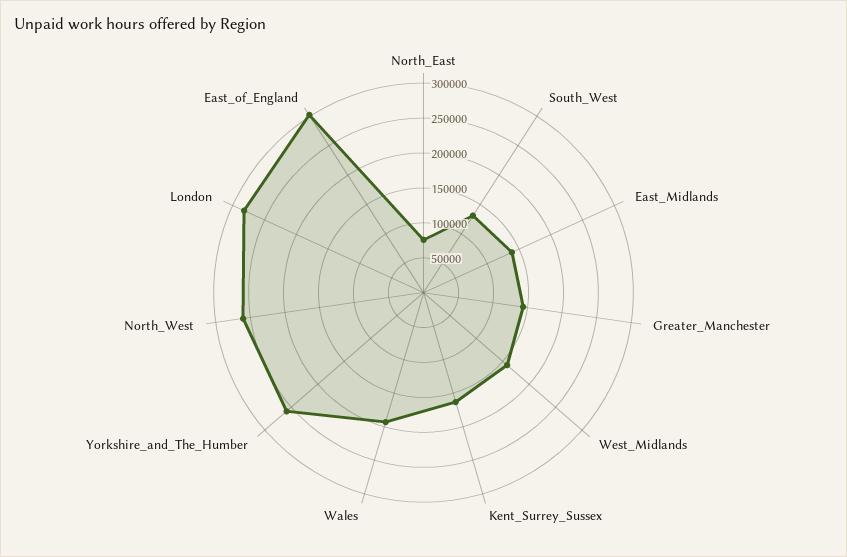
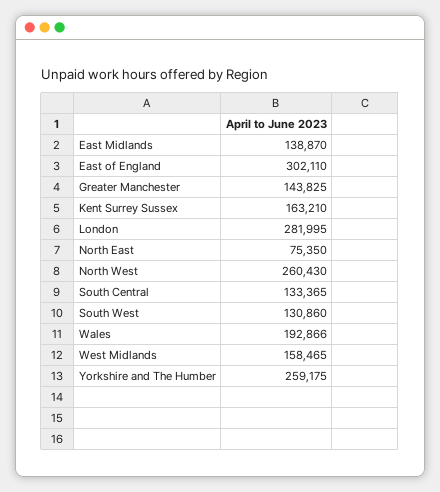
South Central: none -> 133365

